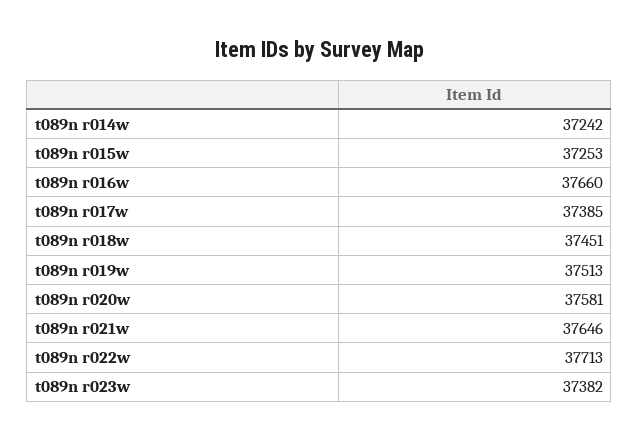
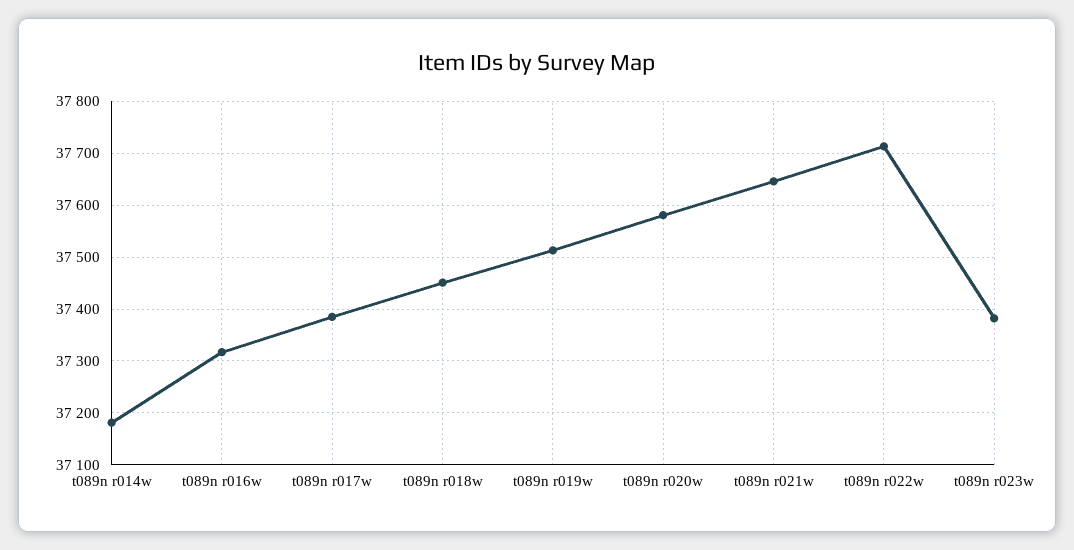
t089n r014w: 37242 -> 37180
t089n r015w: 37253 -> none
t089n r016w: 37660 -> 37320

